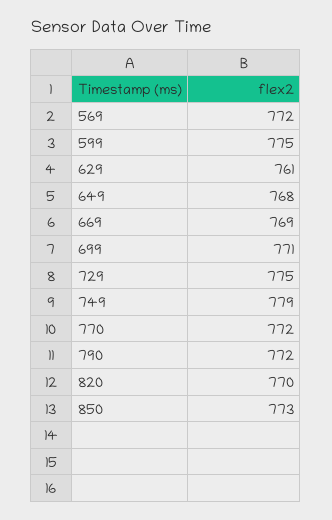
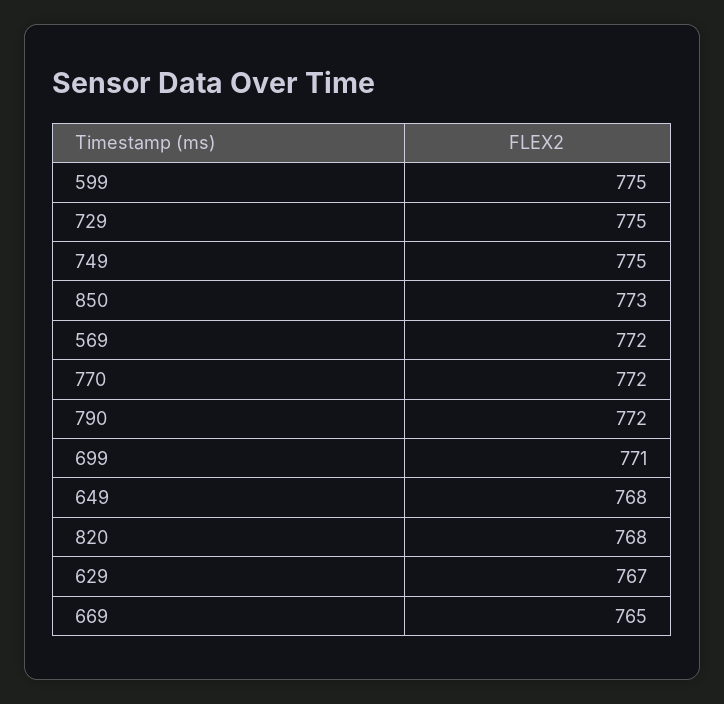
629: 761 -> 767
669: 769 -> 765
749: 779 -> 775
820: 770 -> 768

